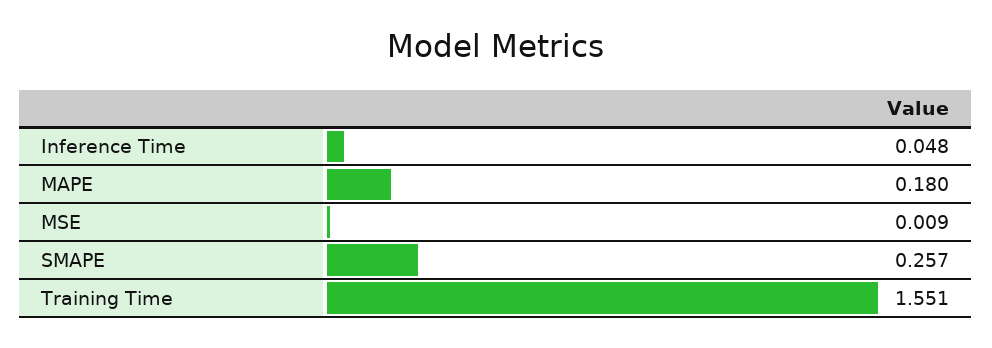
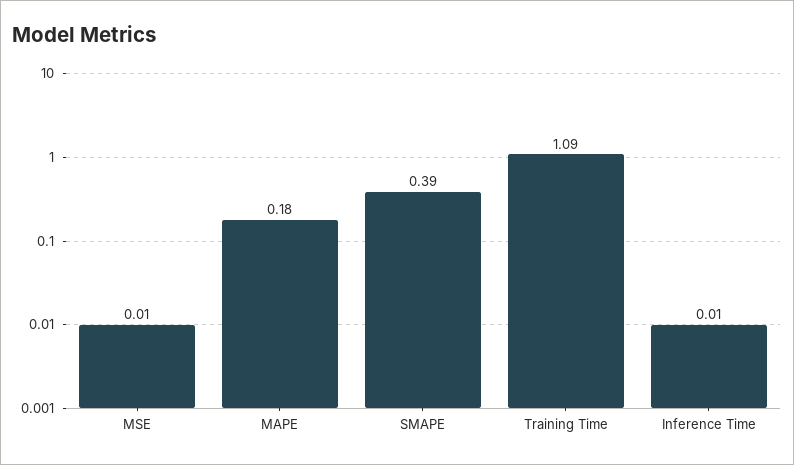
Inference Time: 0.048 -> 0.01
SMAPE: 0.257 -> 0.39
Training Time: 1.551 -> 1.09

